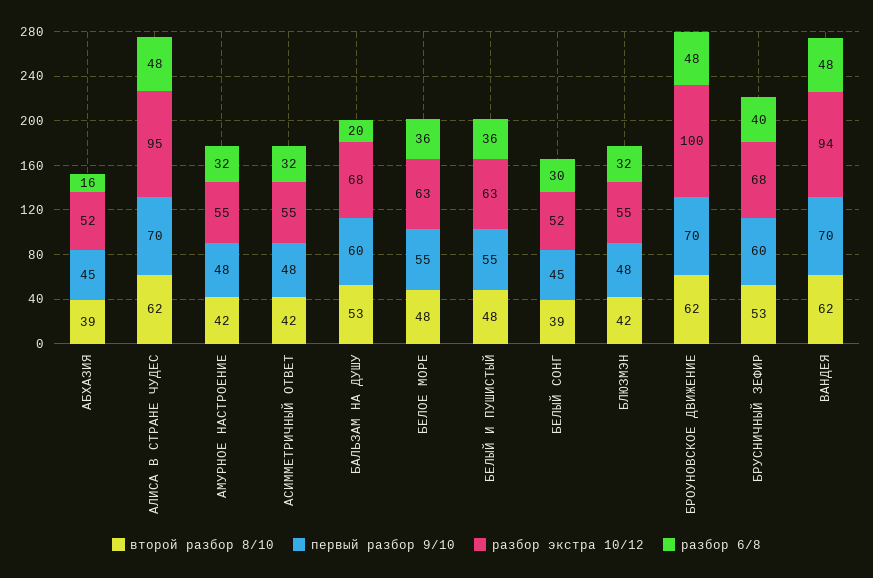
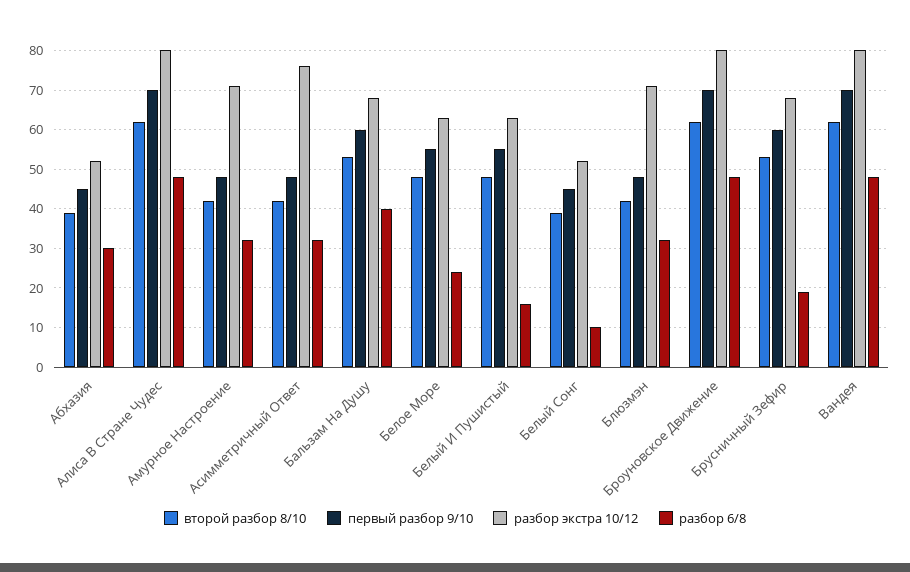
разбор 6/8, АБХАЗИЯ: 16 -> 30
разбор экстра 10/12, АЛИСА В СТРАНЕ ЧУДЕС: 95 -> 80
разбор экстра 10/12, АМУРНОЕ НАСТРОЕНИЕ: 55 -> 70
разбор экстра 10/12, АСИММЕТРИЧНЫЙ ОТВЕТ: 55 -> 75
разбор 6/8, БАЛЬЗАМ НА ДУШУ: 20 -> 40
разбор 6/8, БЕЛОЕ МОРЕ: 36 -> 25
разбор 6/8, БЕЛЫЙ И ПУШИСТЫЙ: 36 -> 15
разбор 6/8, БЕЛЫЙ СОНГ: 30 -> 10
разбор экстра 10/12, БЛЮЗМЭН: 55 -> 70
разбор экстра 10/12, БРОУНОВСКОЕ ДВИЖЕНИЕ: 100 -> 80
разбор 6/8, БРУСНИЧНЫЙ ЗЕФИР: 40 -> 20
разбор экстра 10/12, ВАНДЕЯ: 94 -> 80

